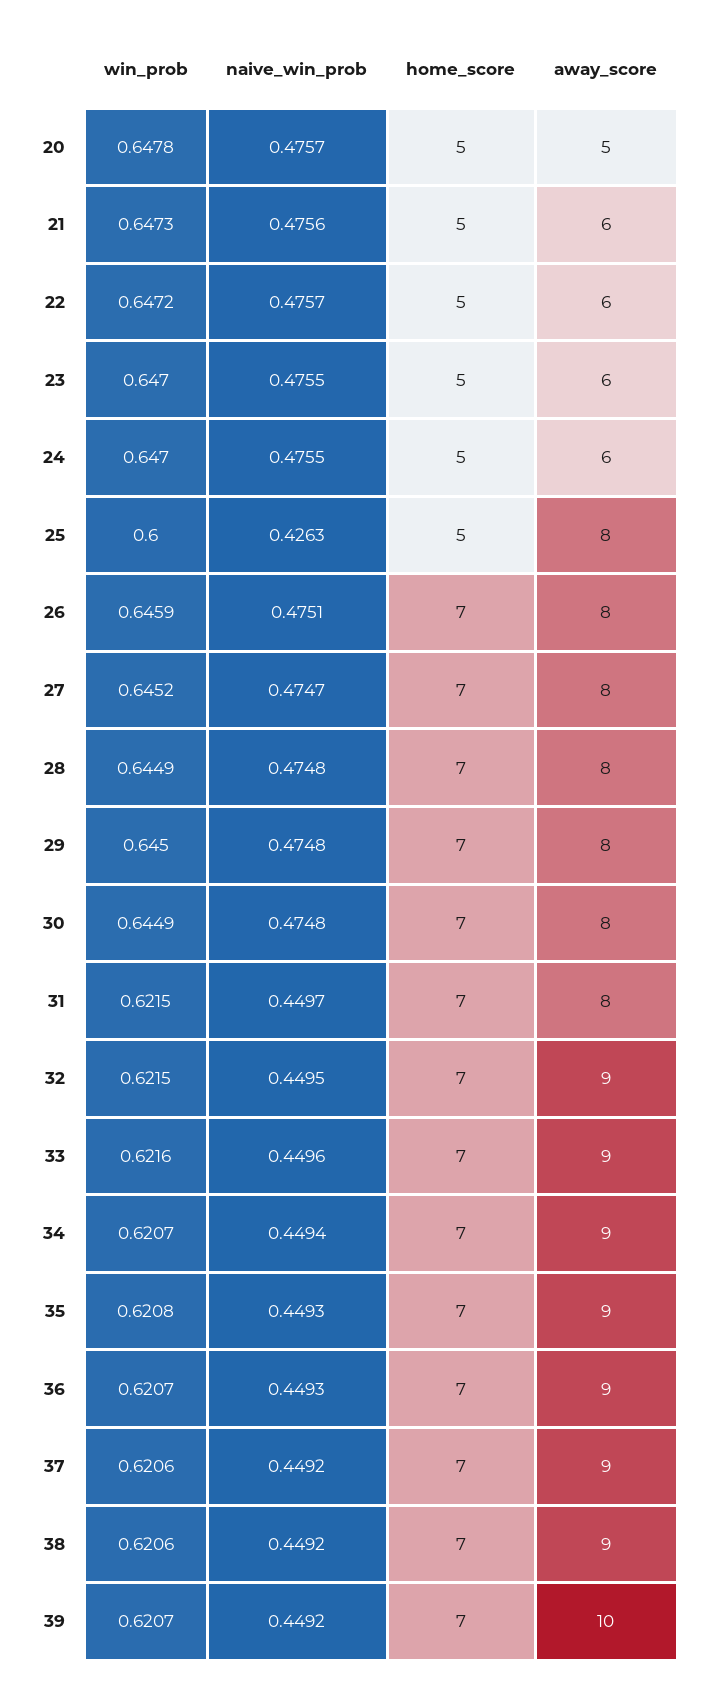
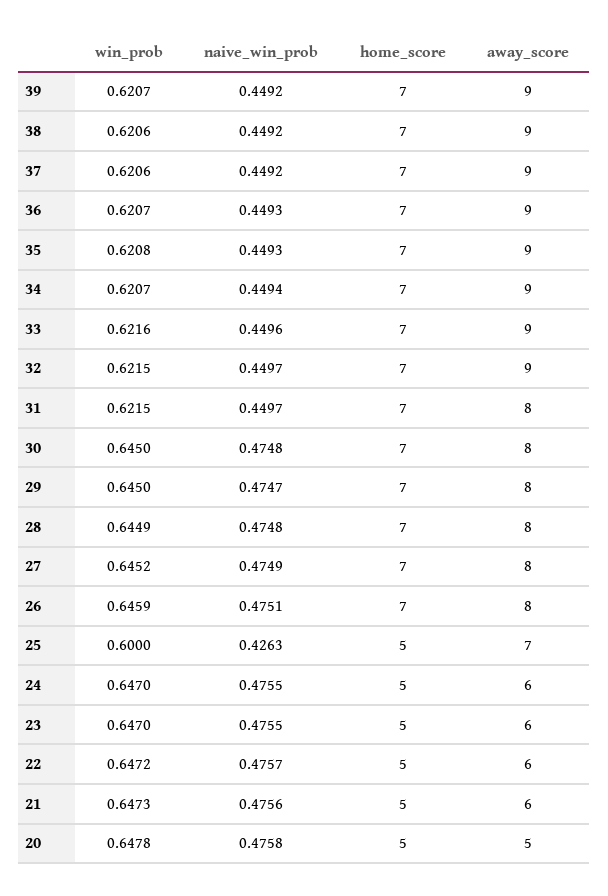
naive_win_prob, 20: 0.4757 -> 0.4758
away_score, 25: 8 -> 7
naive_win_prob, 27: 0.4747 -> 0.4749
naive_win_prob, 29: 0.4748 -> 0.4747
win_prob, 30: 0.6449 -> 0.645
naive_win_prob, 32: 0.4495 -> 0.4497
away_score, 39: 10 -> 9

